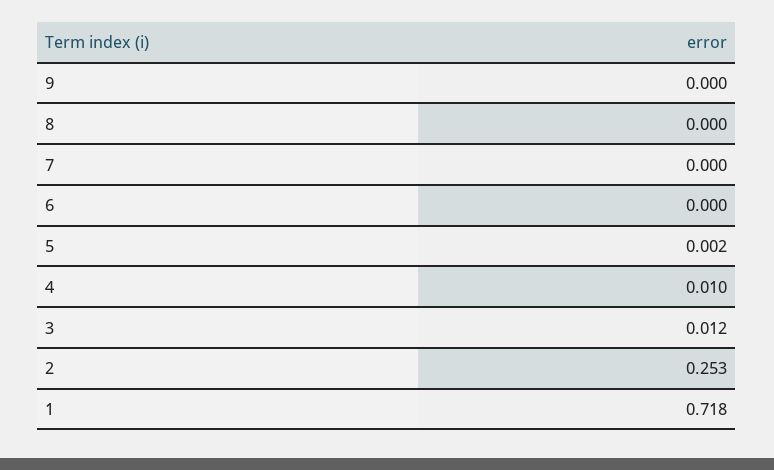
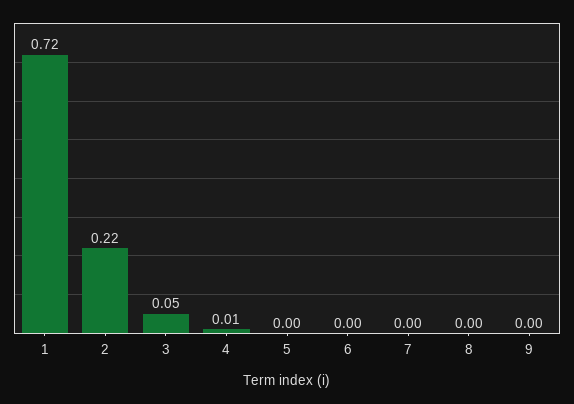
3: 0.012 -> 0.05
2: 0.253 -> 0.22

